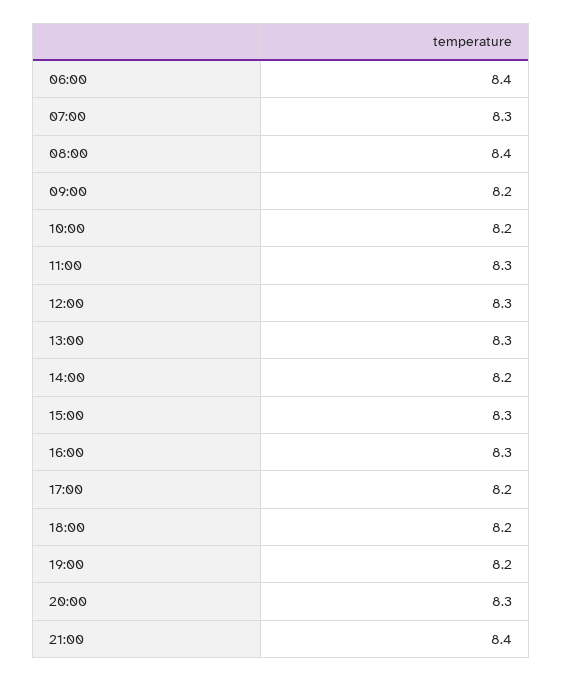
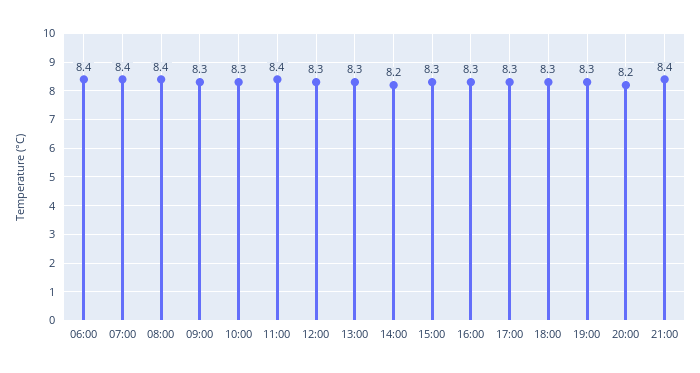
07:00: 8.3 -> 8.4
09:00: 8.2 -> 8.3
10:00: 8.2 -> 8.3
11:00: 8.3 -> 8.4
17:00: 8.2 -> 8.3
18:00: 8.2 -> 8.3
19:00: 8.2 -> 8.3
20:00: 8.3 -> 8.2

